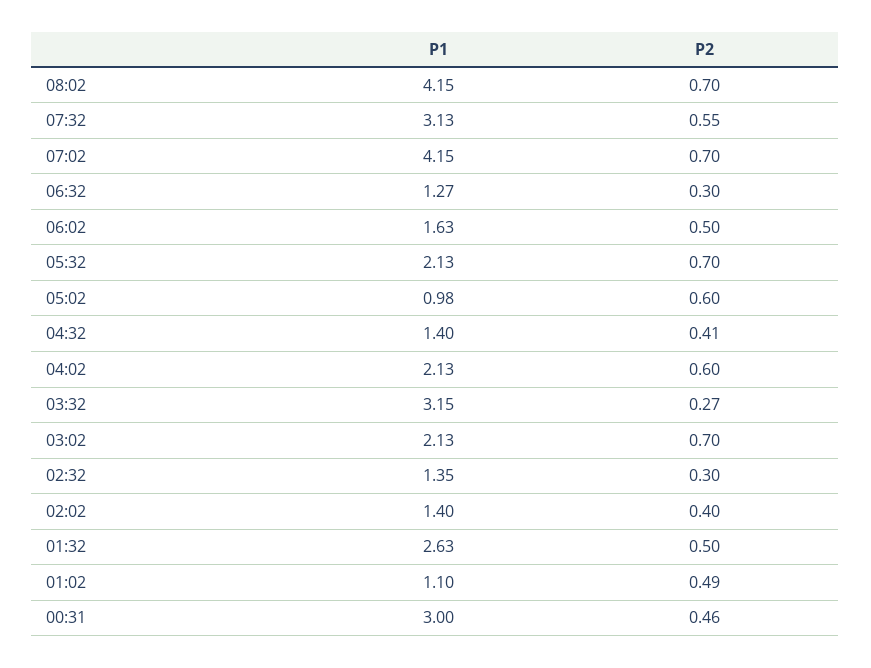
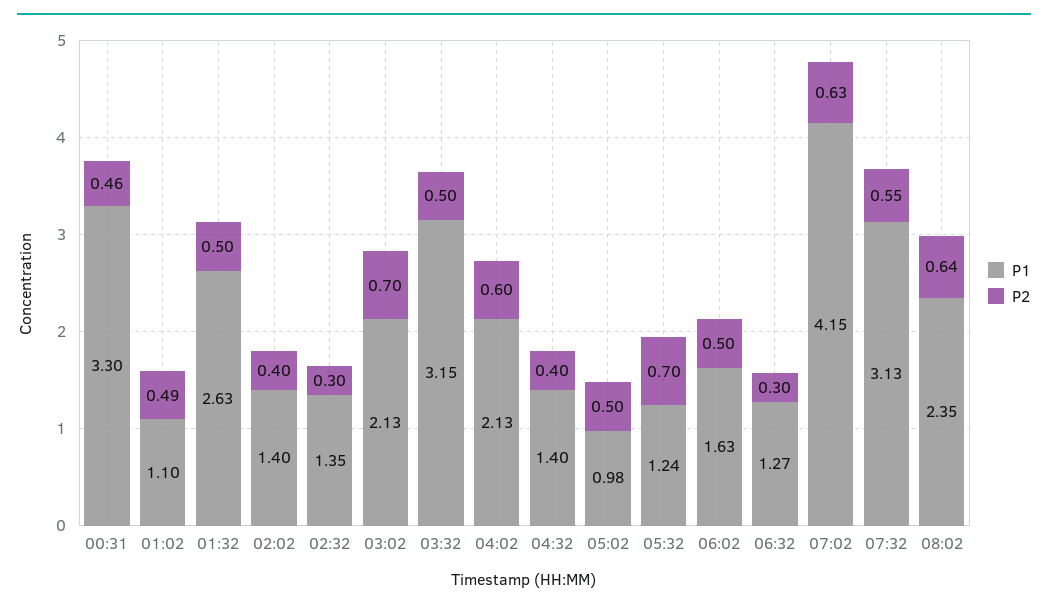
P1, 08:02: 4.15 -> 2.35
P2, 08:02: 0.7 -> 0.64
P2, 07:02: 0.7 -> 0.63
P1, 05:32: 2.13 -> 1.24
P2, 05:02: 0.6 -> 0.5
P2, 04:32: 0.41 -> 0.4
P2, 03:32: 0.27 -> 0.5
P1, 00:31: 3 -> 3.3

